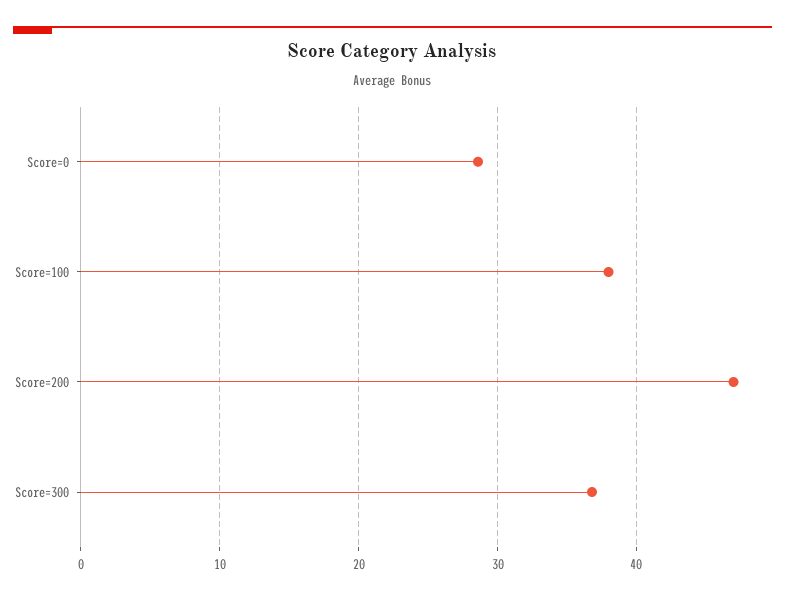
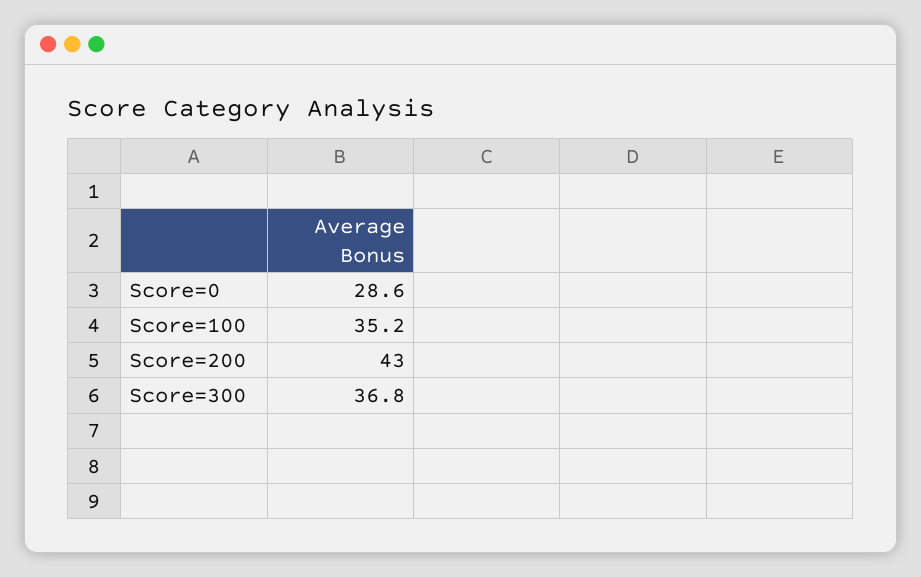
Score=100: 38 -> 35.2
Score=200: 47 -> 43

